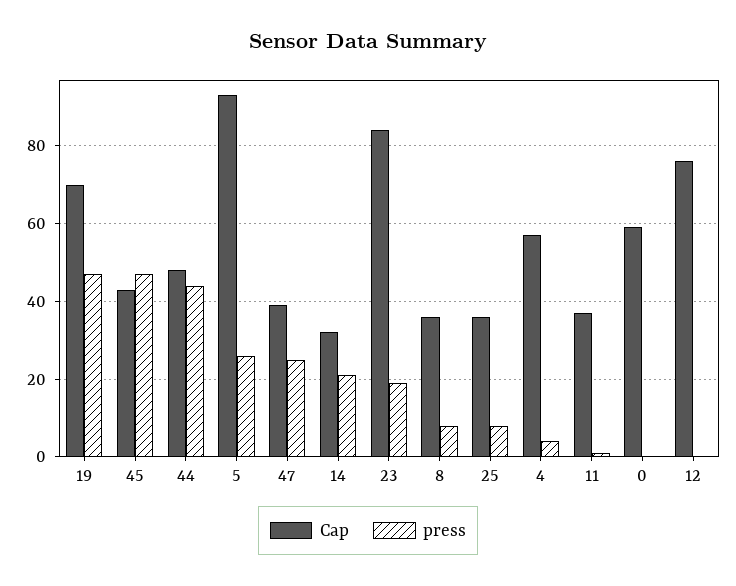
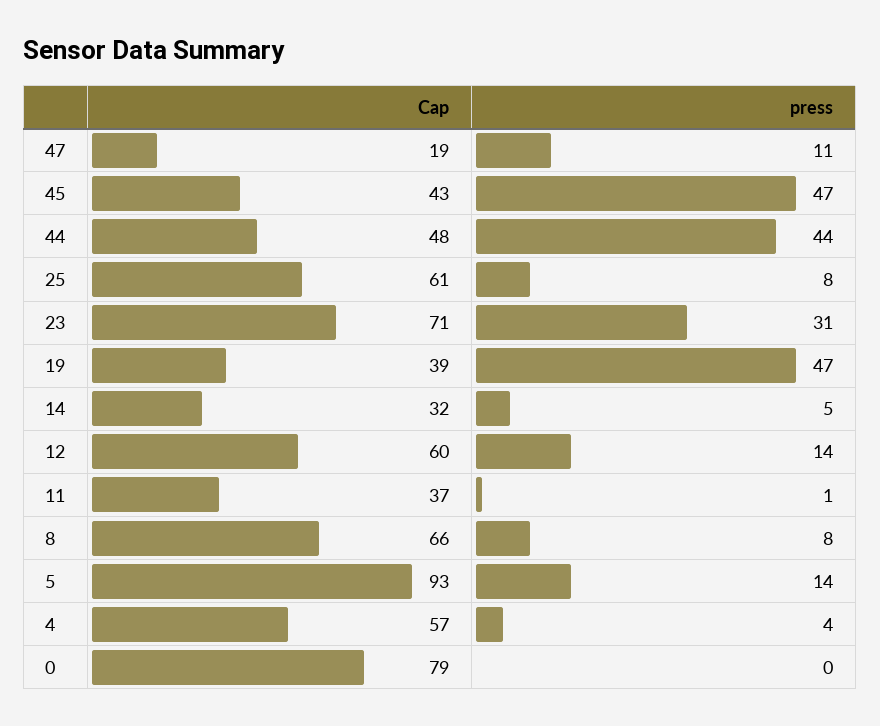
Cap, 19: 70 -> 39
press, 5: 25 -> 14
Cap, 47: 40 -> 19
press, 47: 25 -> 11
press, 14: 20 -> 5
Cap, 23: 85 -> 71
press, 23: 20 -> 31
Cap, 8: 35 -> 66
Cap, 25: 35 -> 61
Cap, 0: 60 -> 79
Cap, 12: 75 -> 60
press, 12: 0 -> 14

